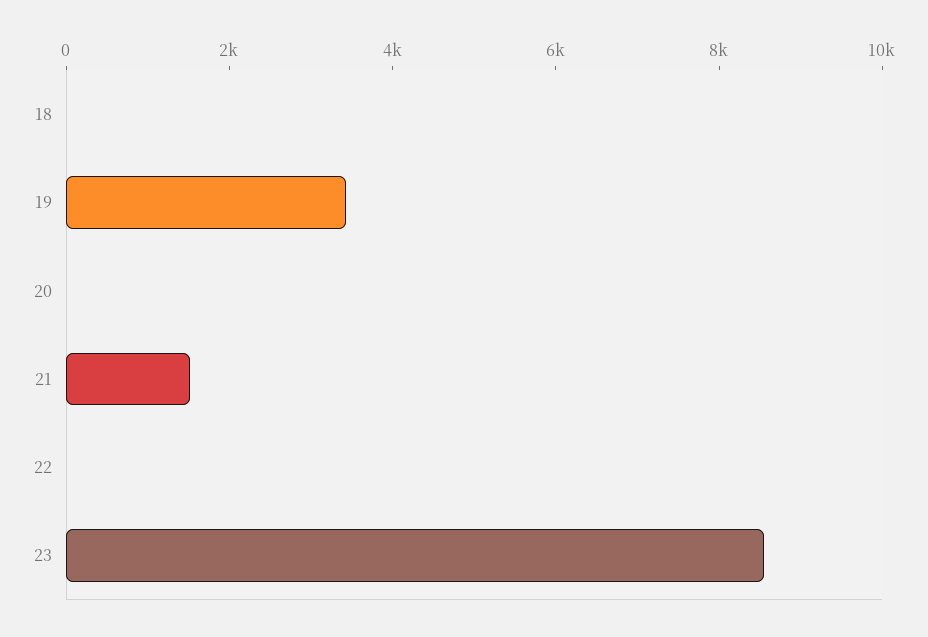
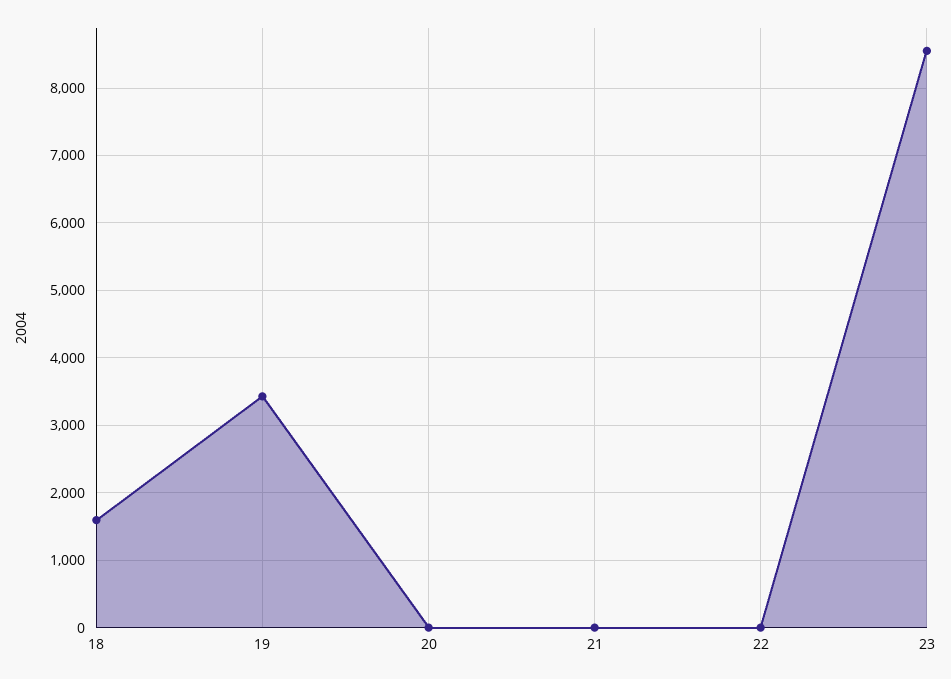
18: 0 -> 1600
21: 1500 -> 0

